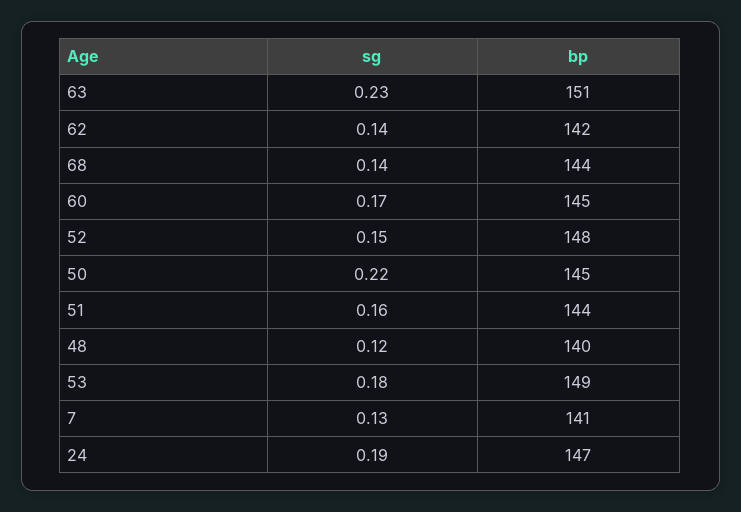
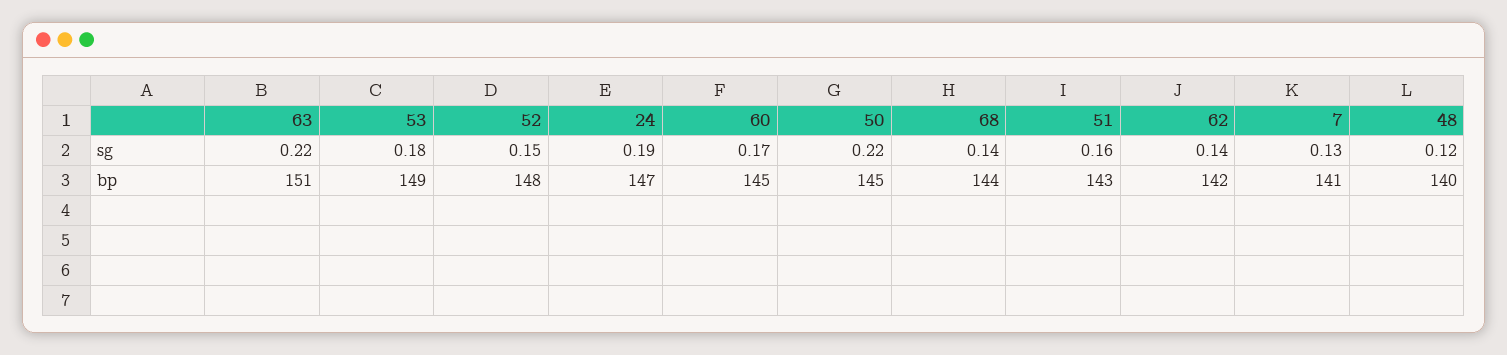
sg, 63: 0.23 -> 0.22
bp, 51: 144 -> 143

